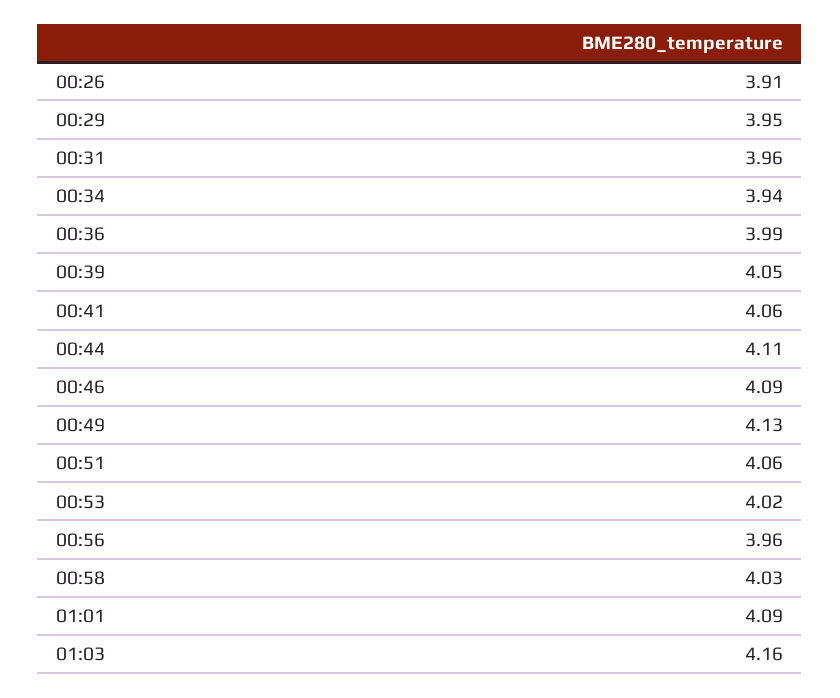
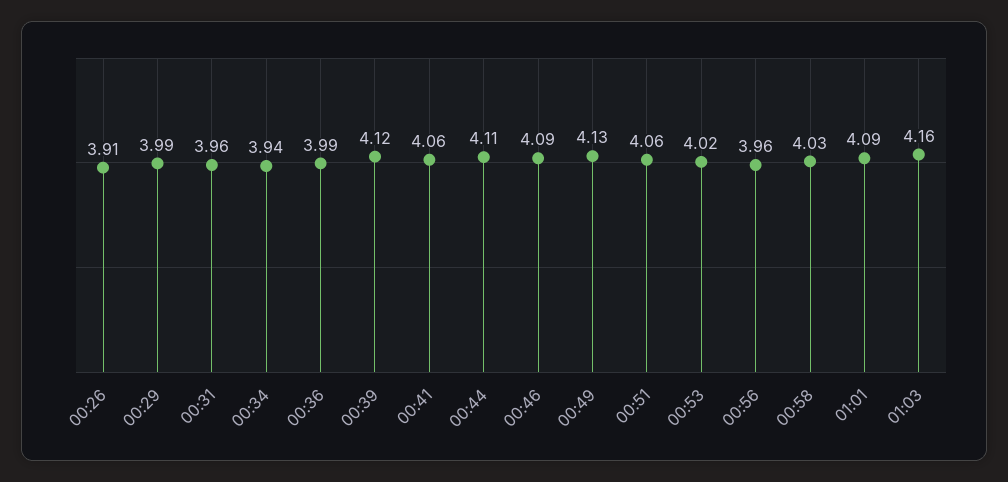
00:29: 3.95 -> 3.99
00:39: 4.05 -> 4.12

